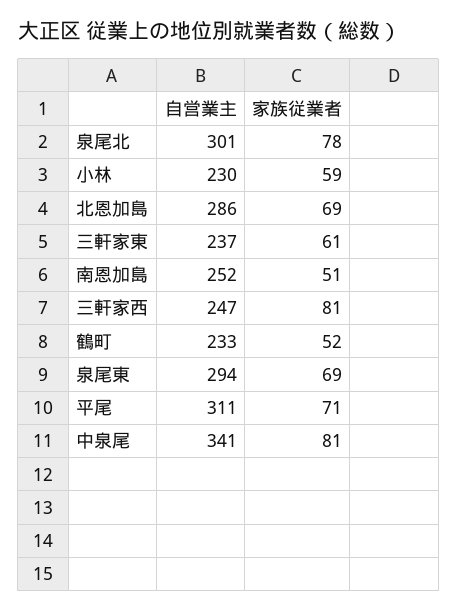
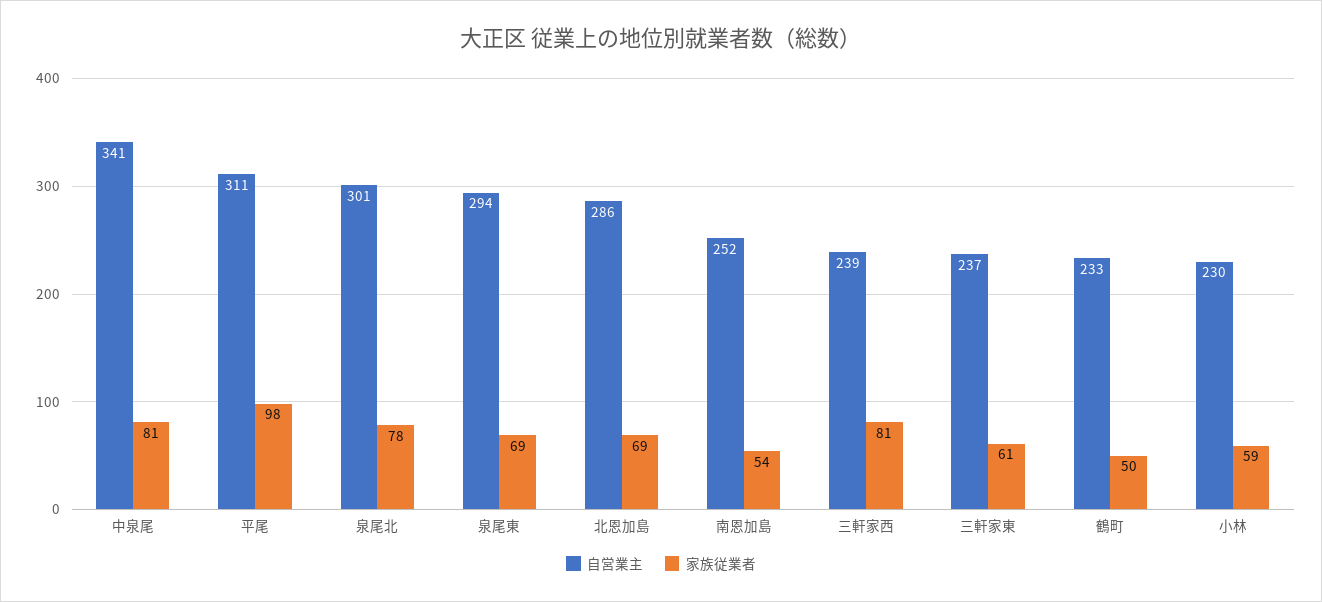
家族従業者, 南恩加島: 51 -> 54
自営業主, 三軒家西: 247 -> 239
家族従業者, 鶴町: 52 -> 50
家族従業者, 平尾: 71 -> 98

